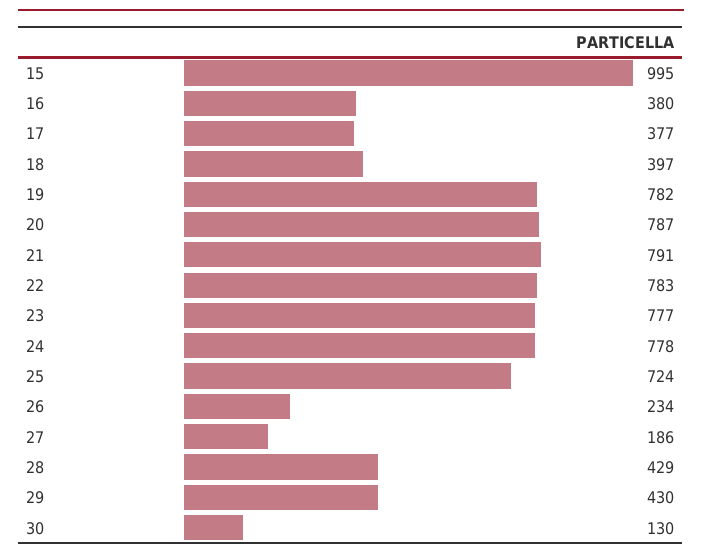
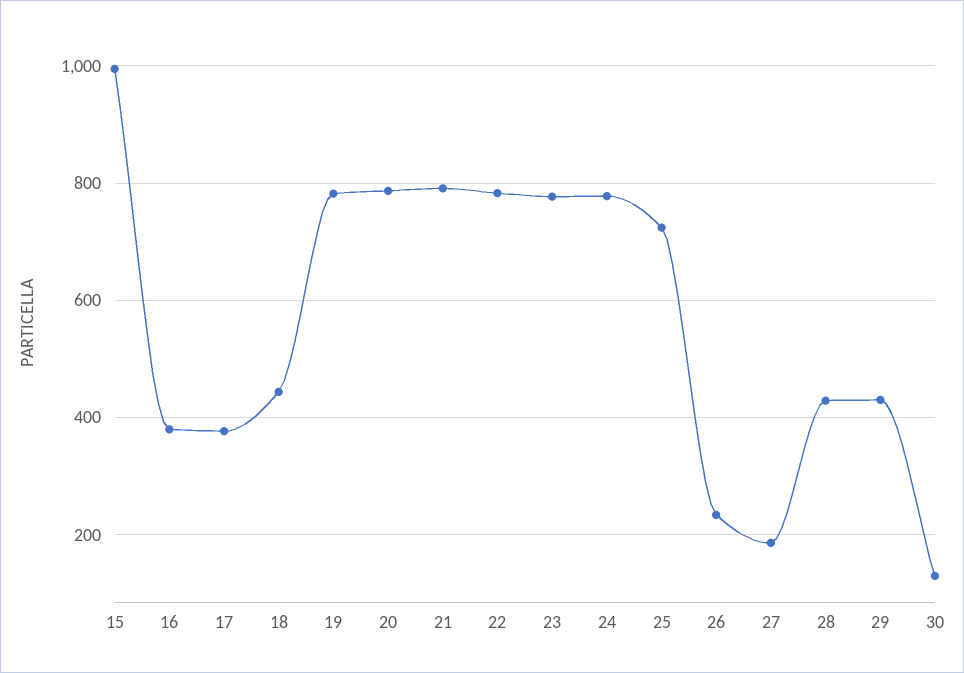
18: 397 -> 440

